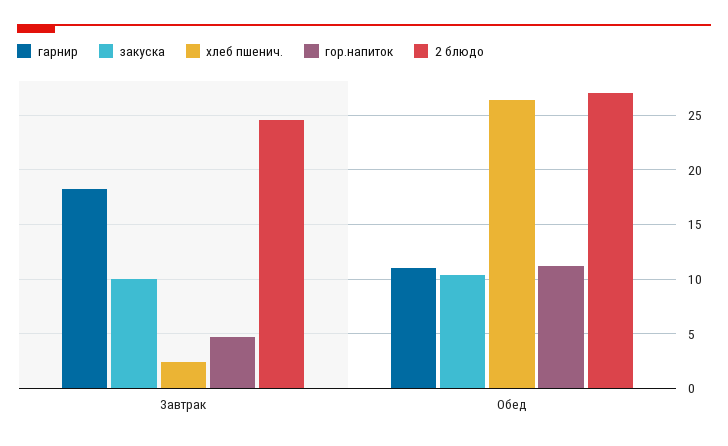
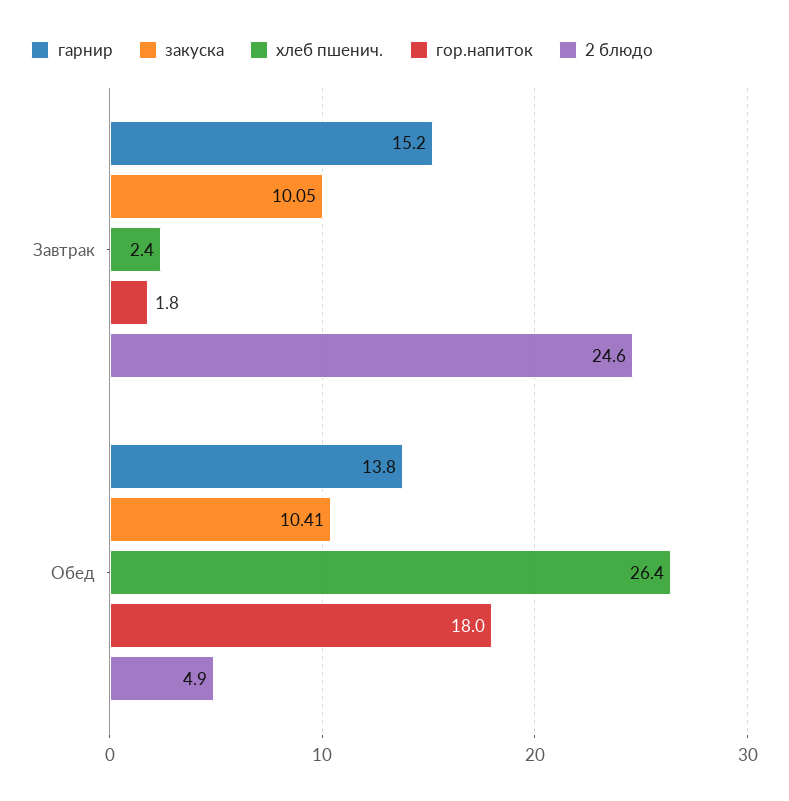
гарнир, Завтрак: 18 -> 15.2
гор.напиток, Завтрак: 5 -> 1.8
гарнир, Обед: 11 -> 13.8
гор.напиток, Обед: 11 -> 18
2 блюдо, Обед: 27 -> 4.9

